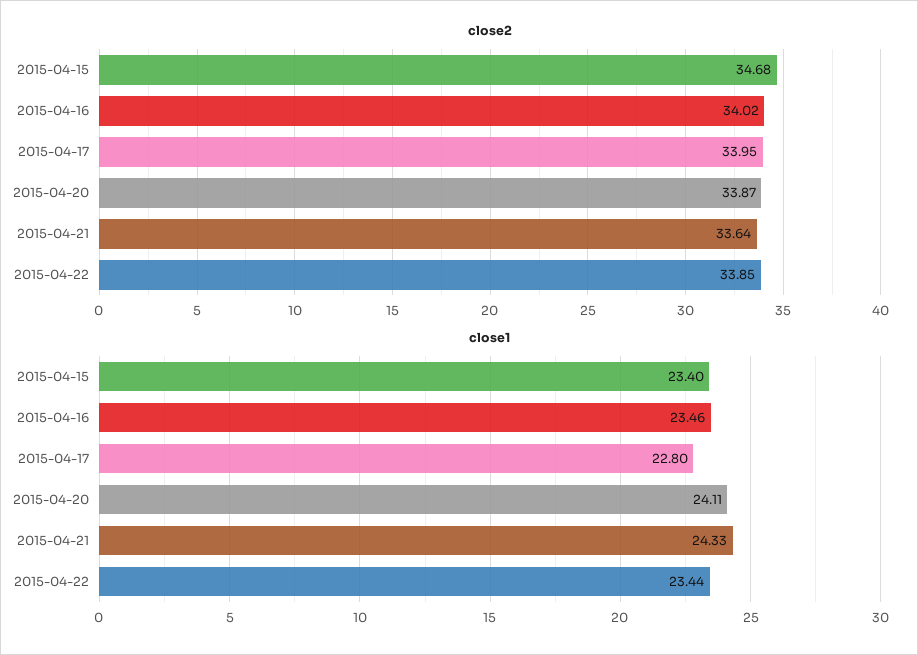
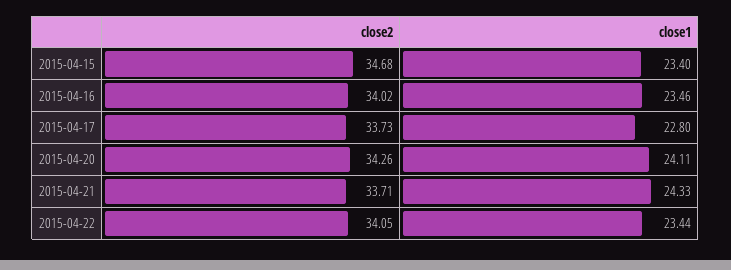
close2, 2015-04-17: 33.95 -> 33.73
close2, 2015-04-20: 33.87 -> 34.26
close2, 2015-04-21: 33.64 -> 33.71
close2, 2015-04-22: 33.85 -> 34.05

